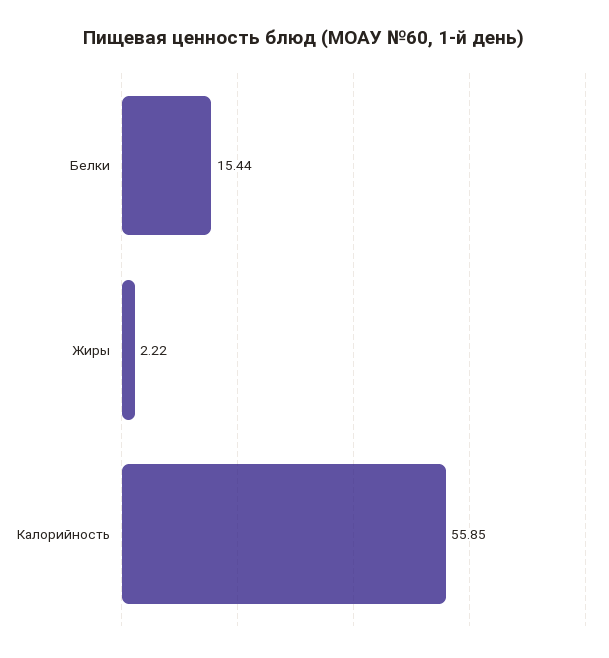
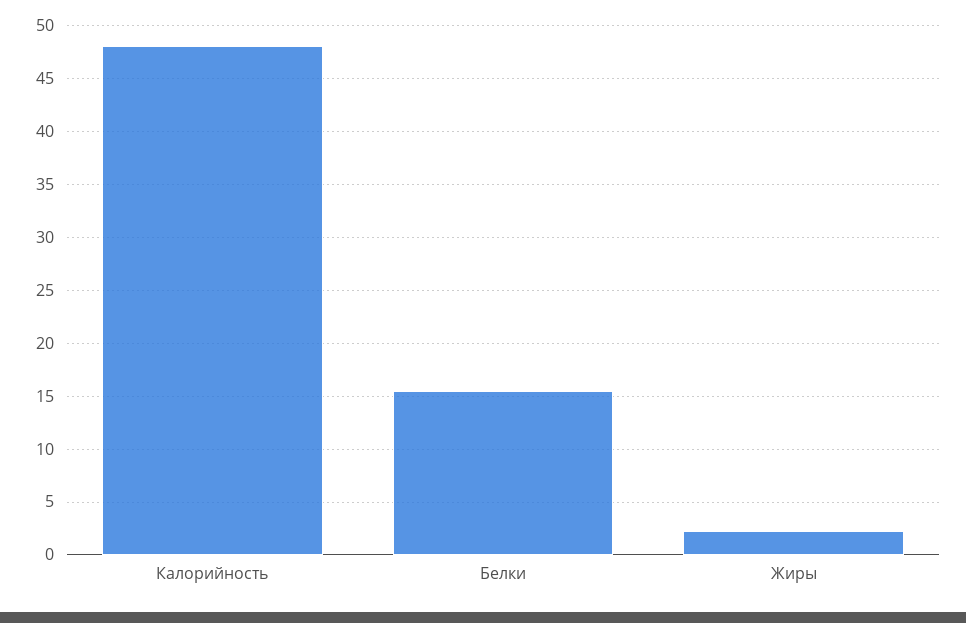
Калорийность: 55.85 -> 48

